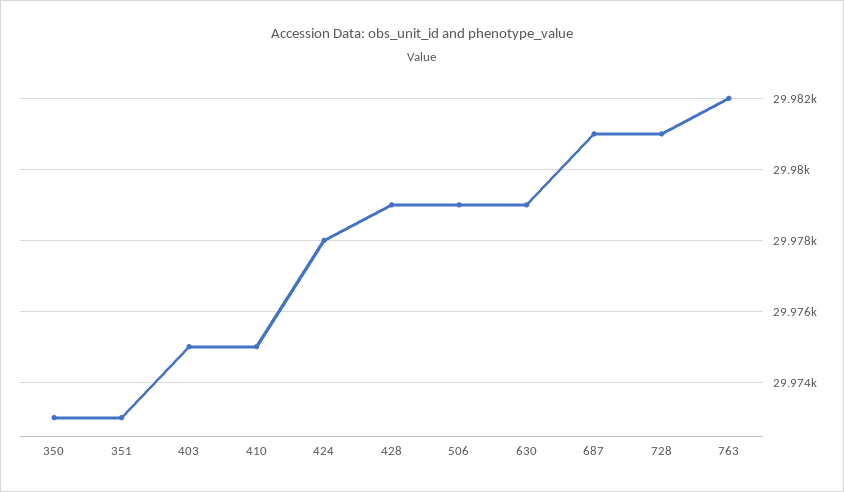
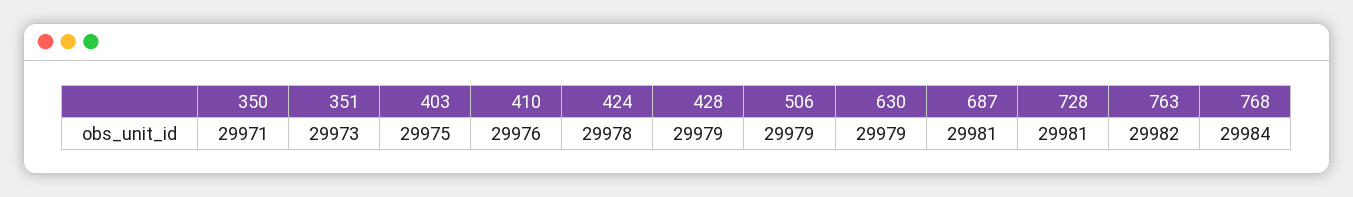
350: 29973 -> 29971
410: 29975 -> 29976
768: none -> 29984

